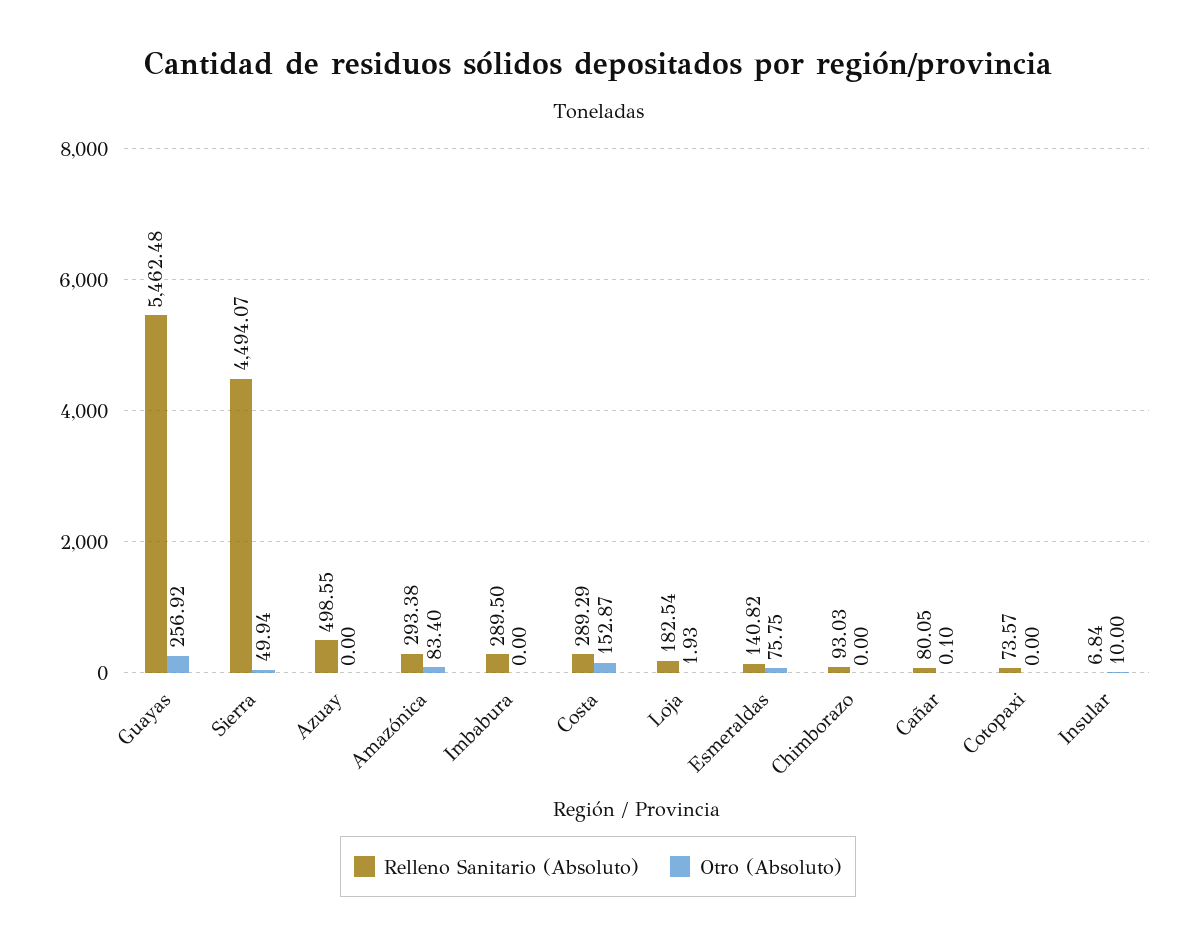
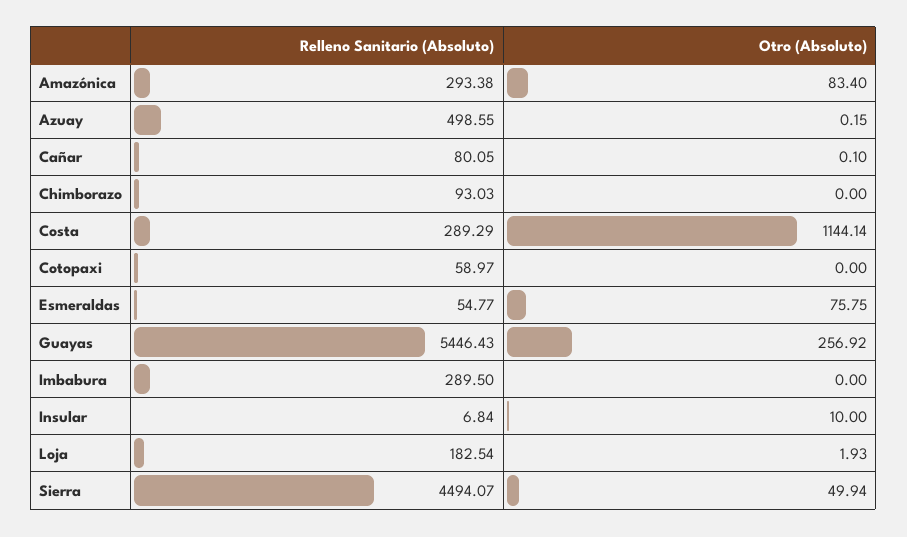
Relleno Sanitario (Absoluto), Guayas: 5462.48 -> 5446.43
Otro (Absoluto), Azuay: 0 -> 0.15
Otro (Absoluto), Costa: 152.87 -> 1144.14
Relleno Sanitario (Absoluto), Esmeraldas: 140.82 -> 54.77
Relleno Sanitario (Absoluto), Cotopaxi: 73.57 -> 58.97

